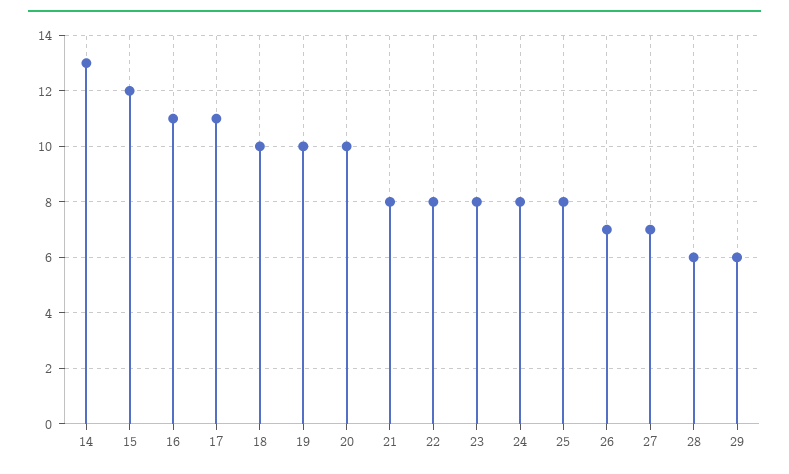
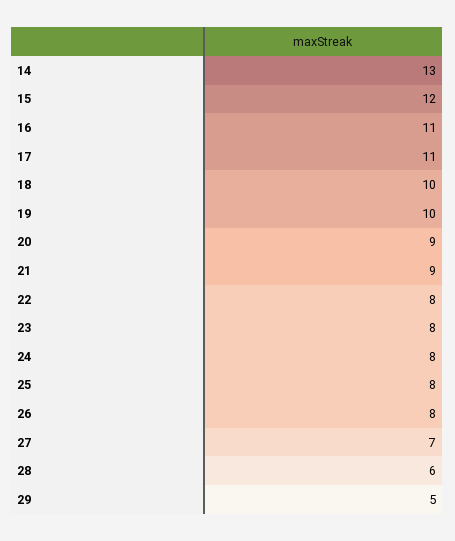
20: 10 -> 9
21: 8 -> 9
26: 7 -> 8
29: 6 -> 5

